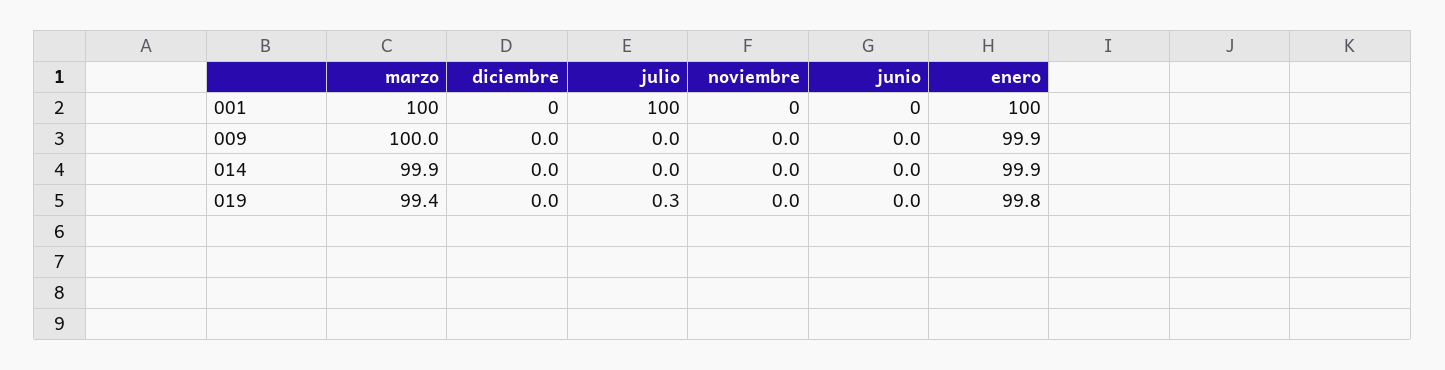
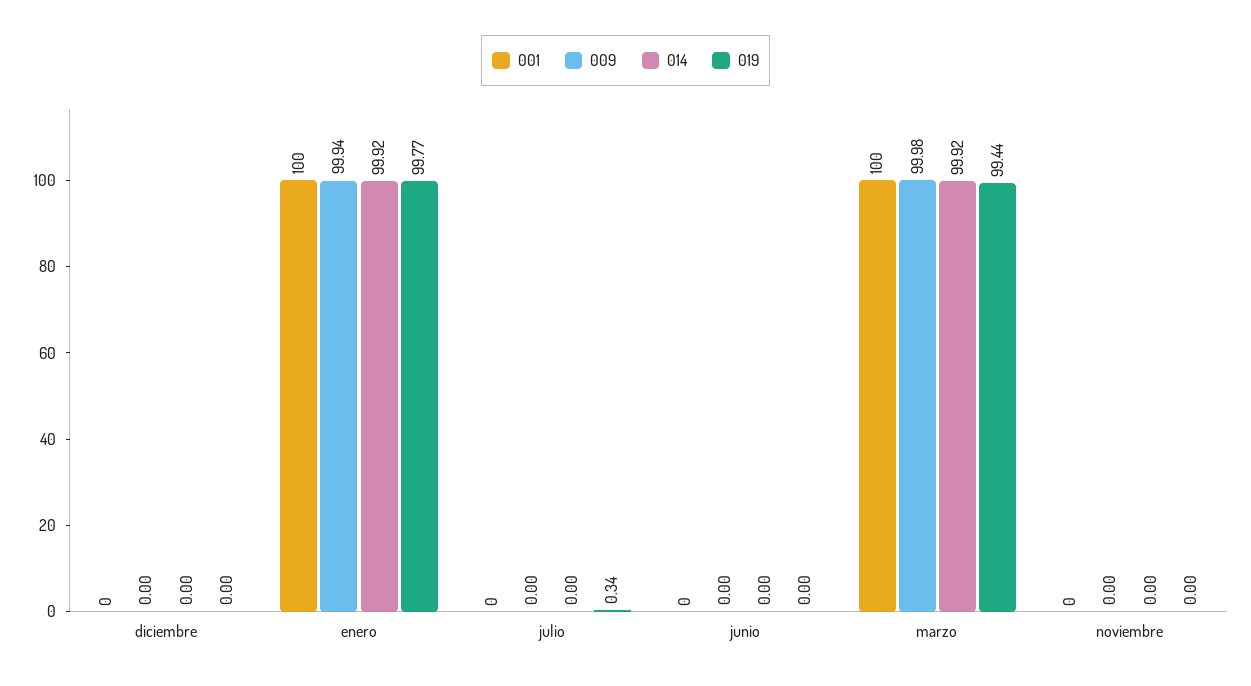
001, julio: 100 -> 0

